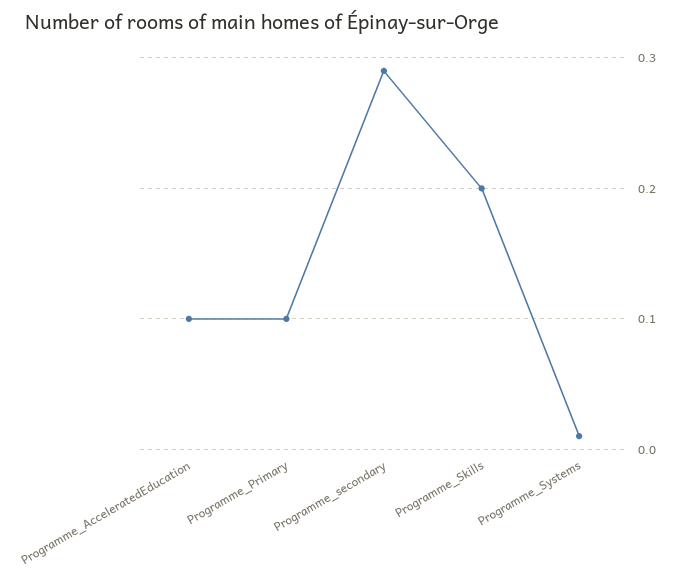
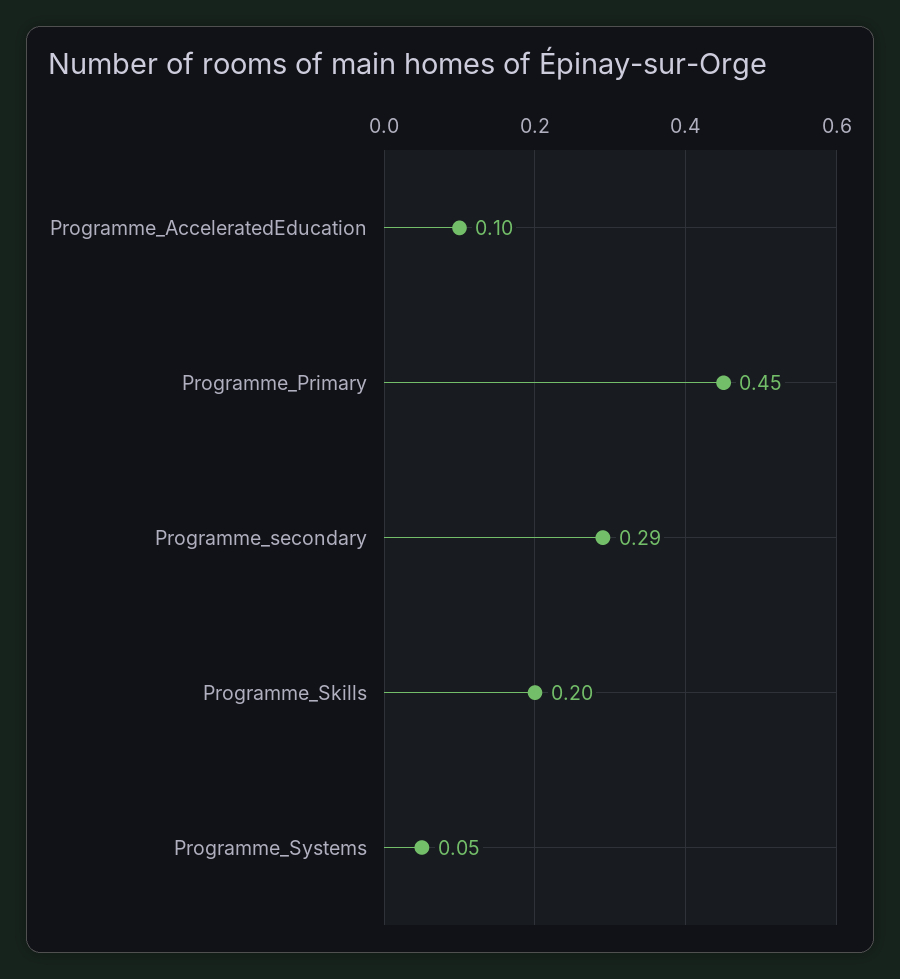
Programme_Primary: 0.1 -> 0.45
Programme_Systems: 0.01 -> 0.05

